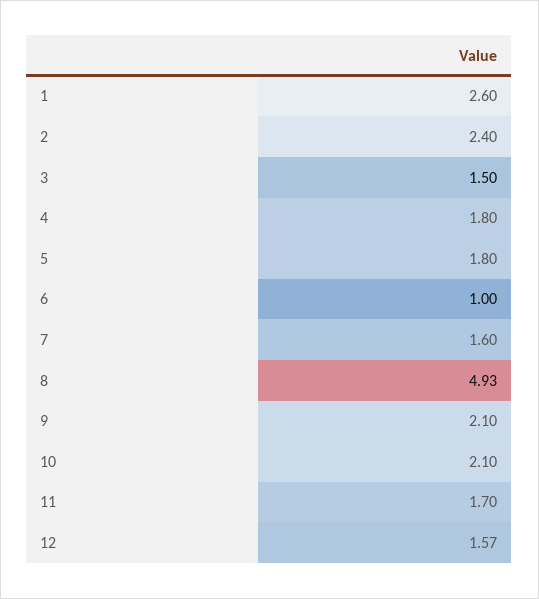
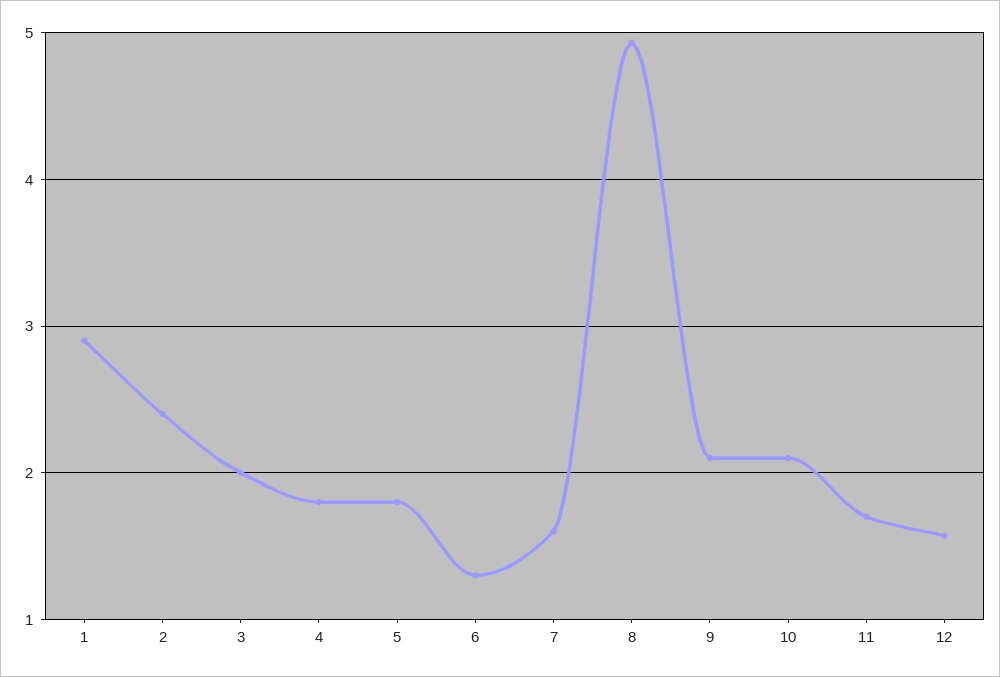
1: 2.6 -> 2.9
3: 1.5 -> 2
6: 1 -> 1.3

